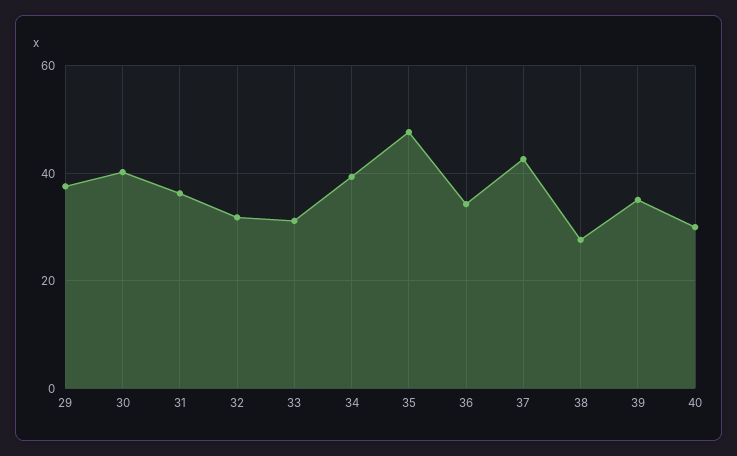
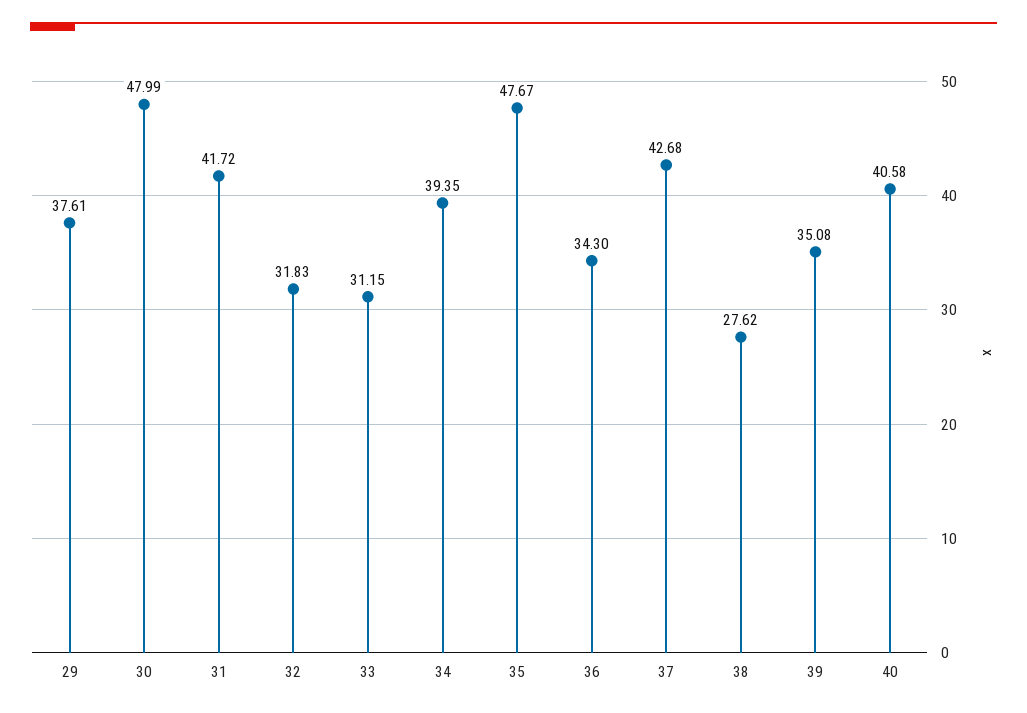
30: 40 -> 47.99
31: 36 -> 41.72
40: 30 -> 40.58

